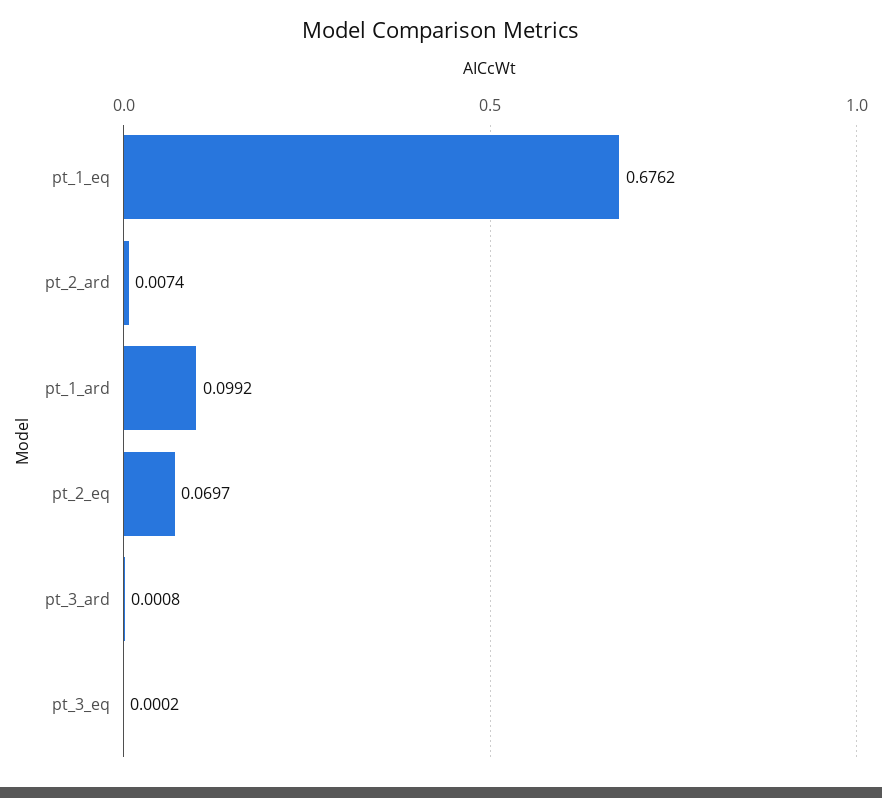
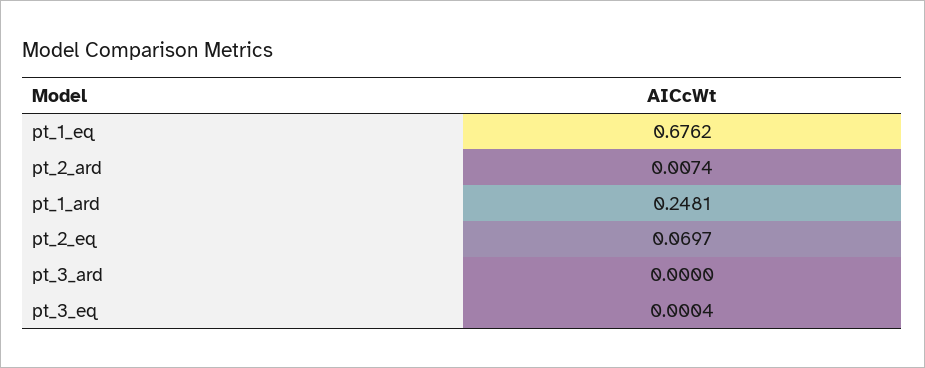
pt_1_ard: 0.0992 -> 0.2481
pt_3_ard: 0.0008 -> 0
pt_3_eq: 0.0002 -> 0.0004

